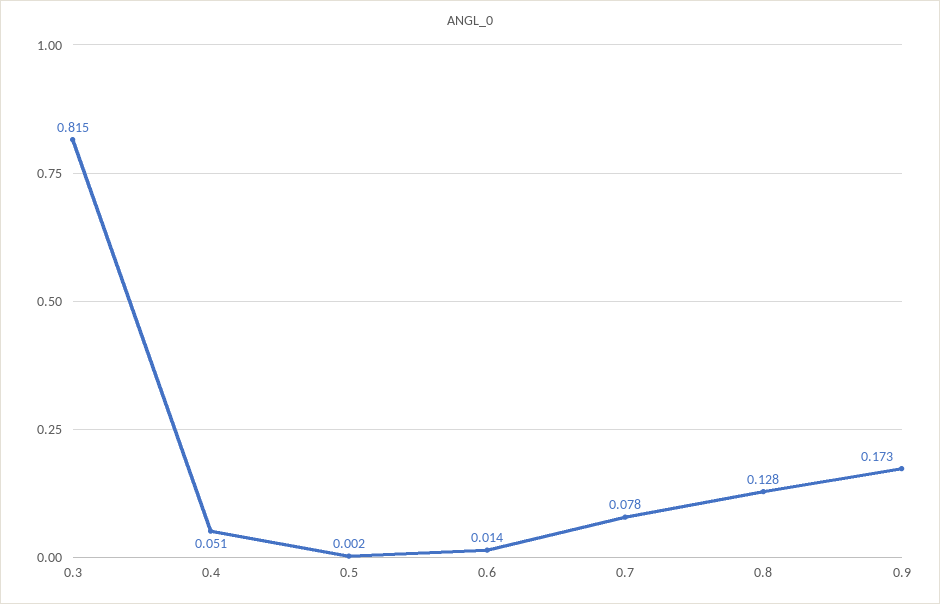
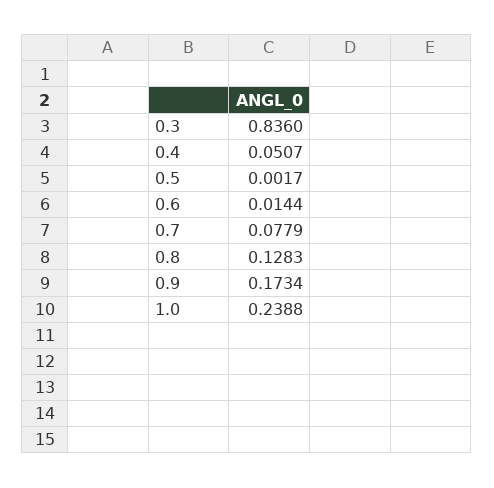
0.3: 0.815 -> 0.836
1.0: none -> 0.2388

